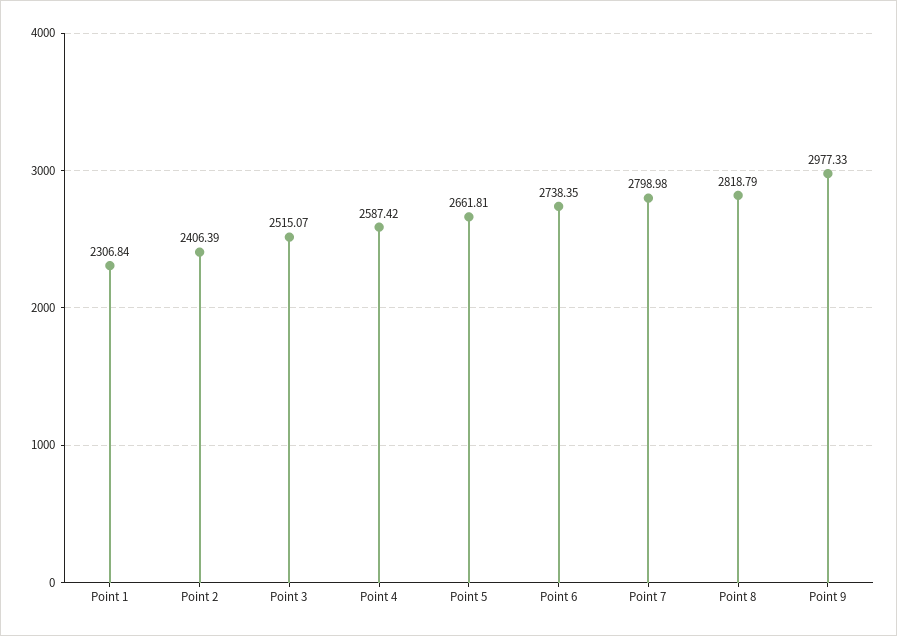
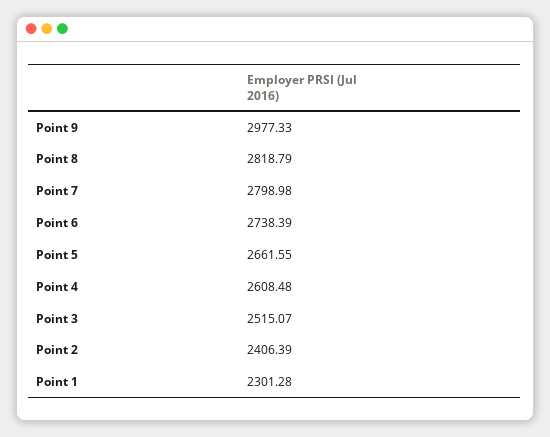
Point 1: 2306.84 -> 2301.28
Point 4: 2587.42 -> 2608.48
Point 5: 2661.81 -> 2661.55
Point 6: 2738.35 -> 2738.39

